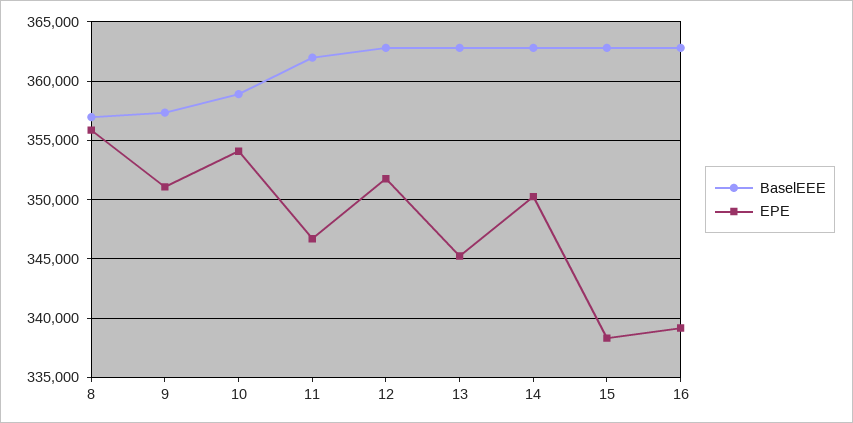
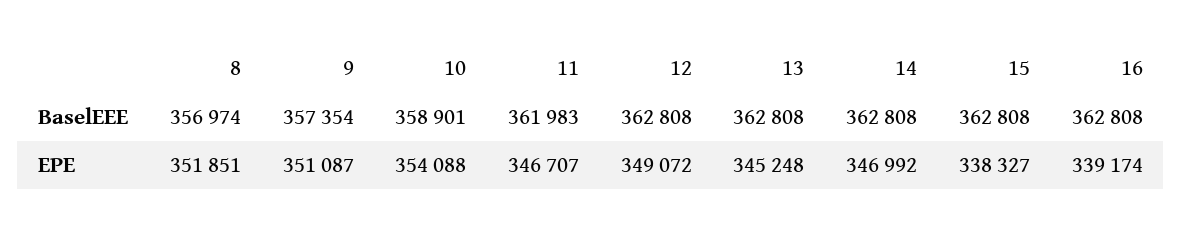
EPE, 8: 356000 -> 351851
EPE, 12: 352000 -> 349072
EPE, 14: 350000 -> 346992

